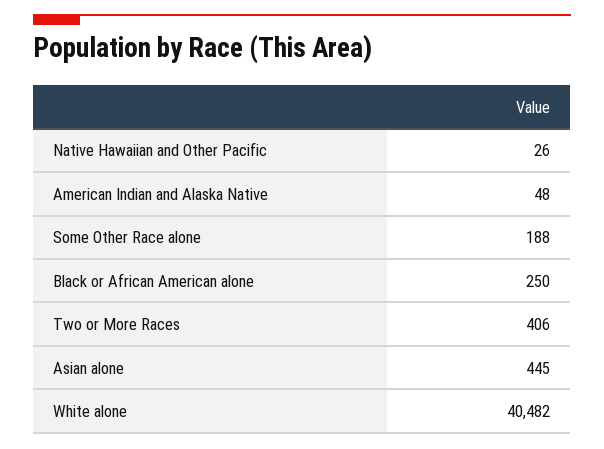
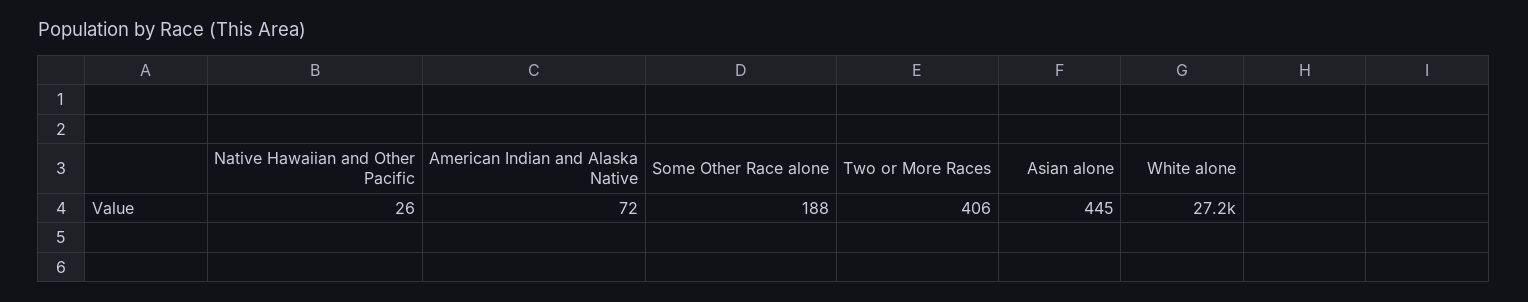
American Indian and Alaska Native: 48 -> 72
Black or African American alone: 250 -> none
White alone: 40482 -> 27200

